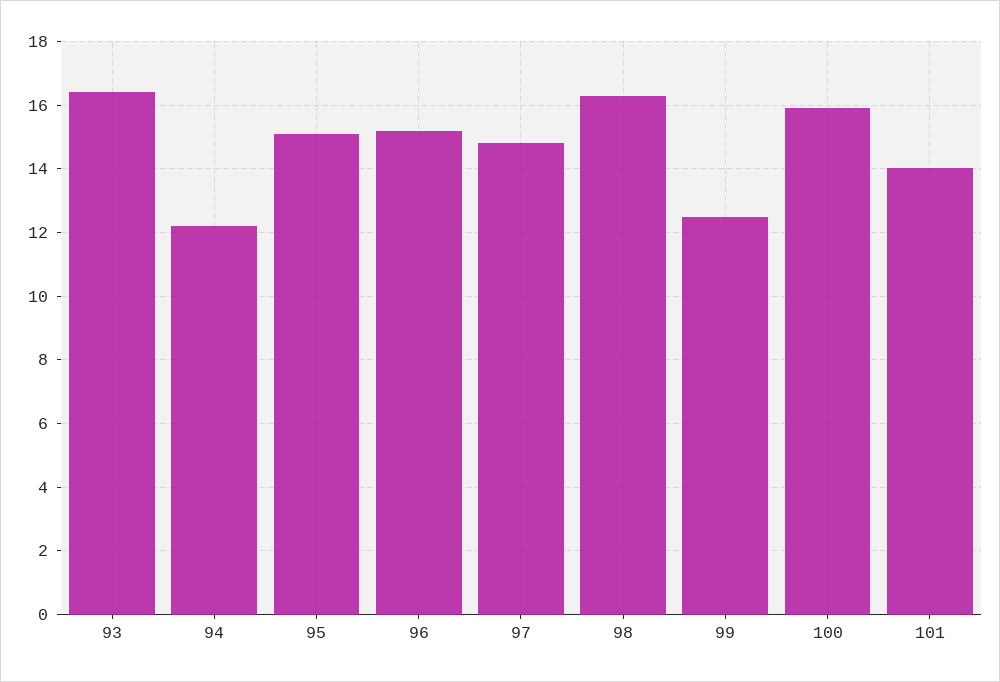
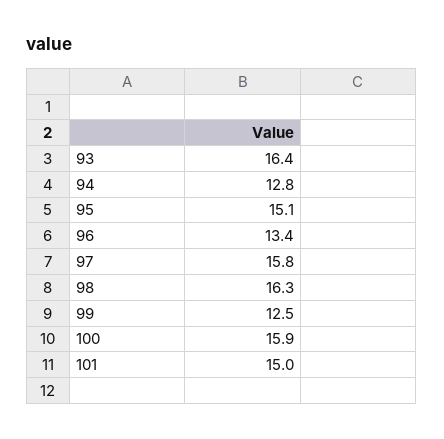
94: 12.2 -> 12.8
96: 15.2 -> 13.4
97: 14.8 -> 15.8
101: 14 -> 15

